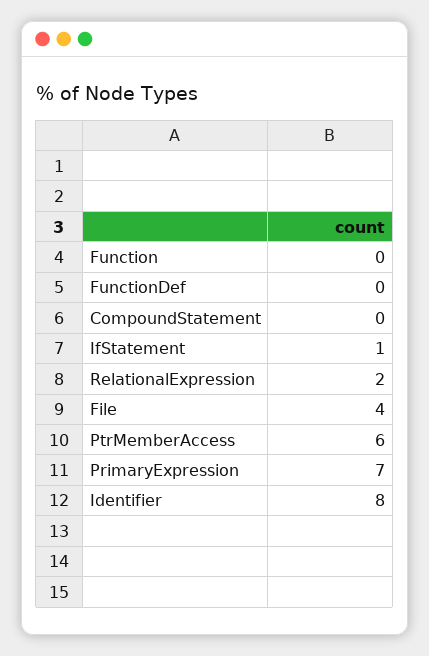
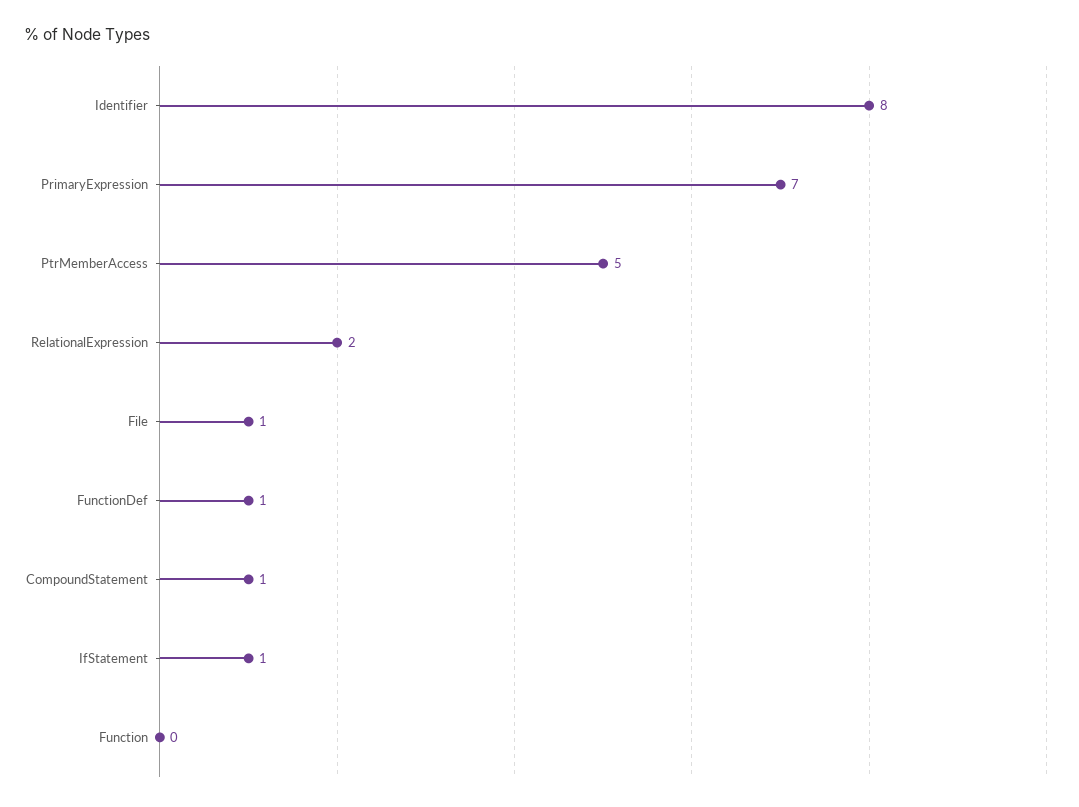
FunctionDef: 0 -> 1
CompoundStatement: 0 -> 1
File: 4 -> 1
PtrMemberAccess: 6 -> 5

